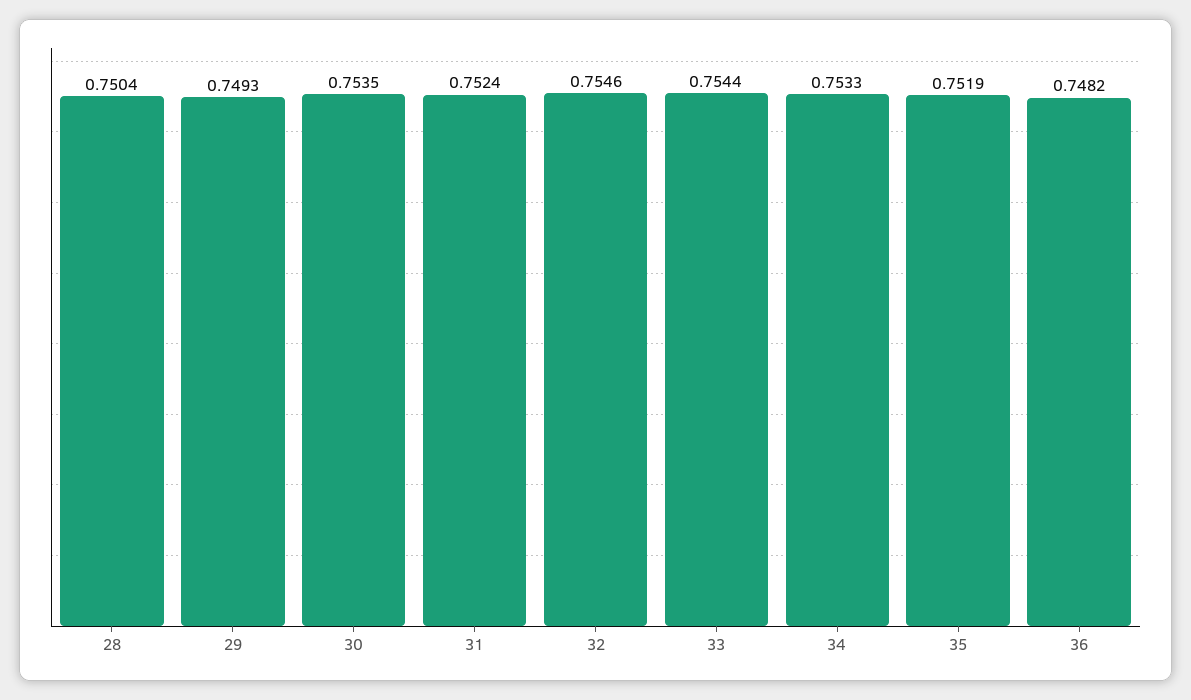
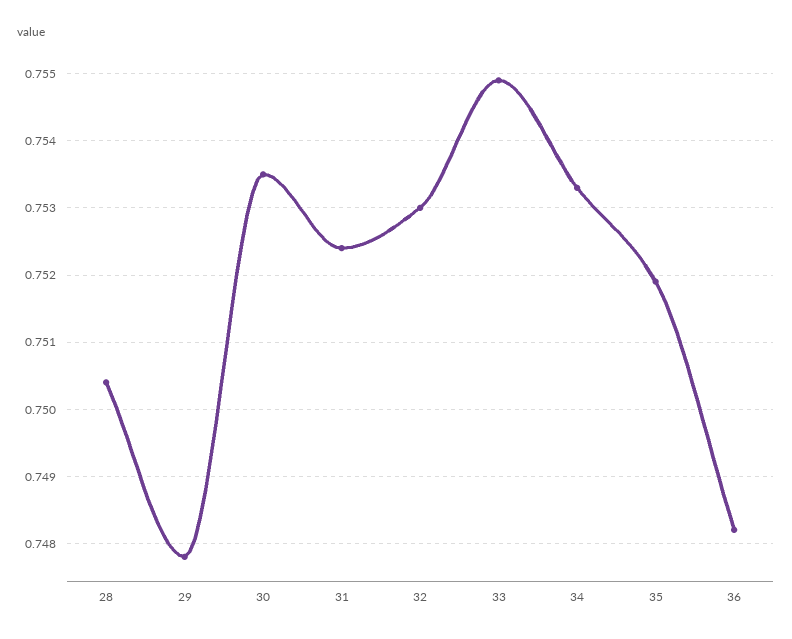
29: 0.7493 -> 0.7478
32: 0.7546 -> 0.753
33: 0.7544 -> 0.7549

